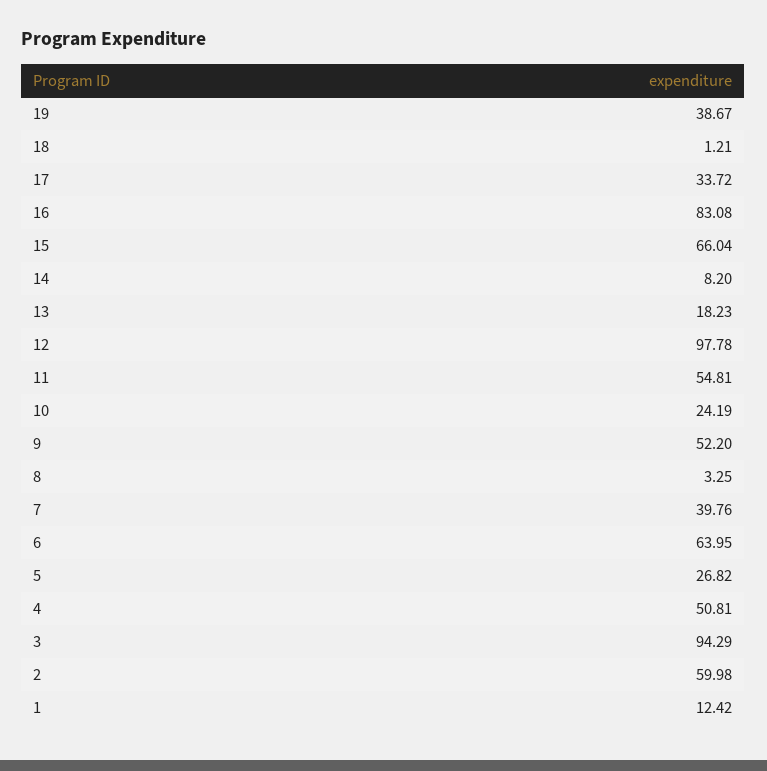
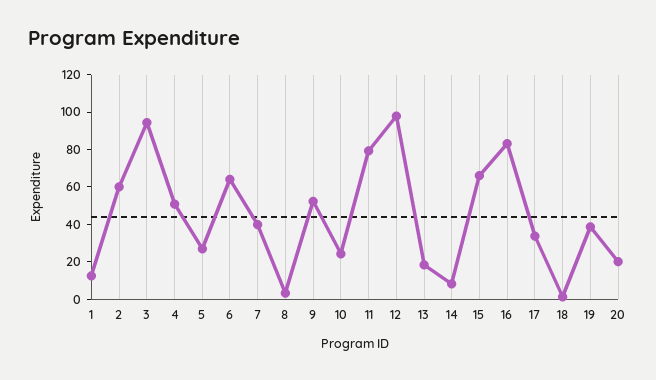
11: 54.81 -> 80
20: none -> 20

